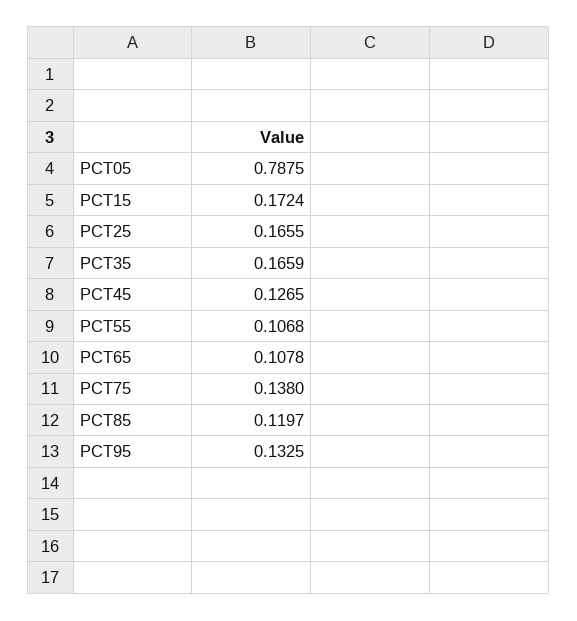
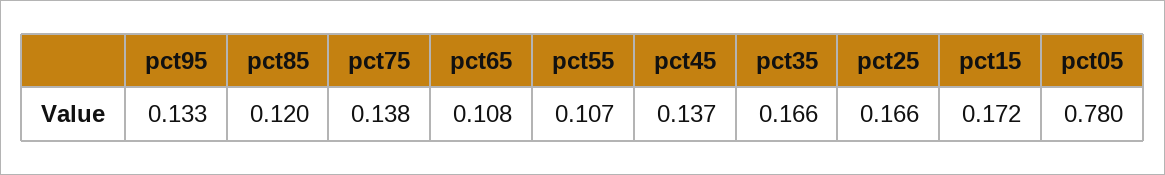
PCT05: 0.7875 -> 0.78
PCT45: 0.1265 -> 0.137

